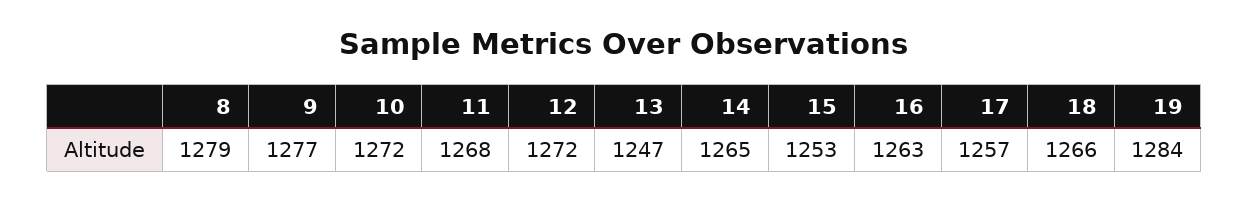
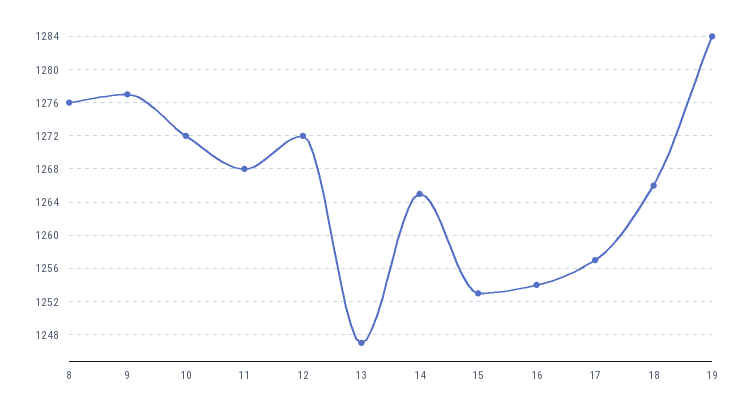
8: 1279 -> 1276
16: 1263 -> 1254

